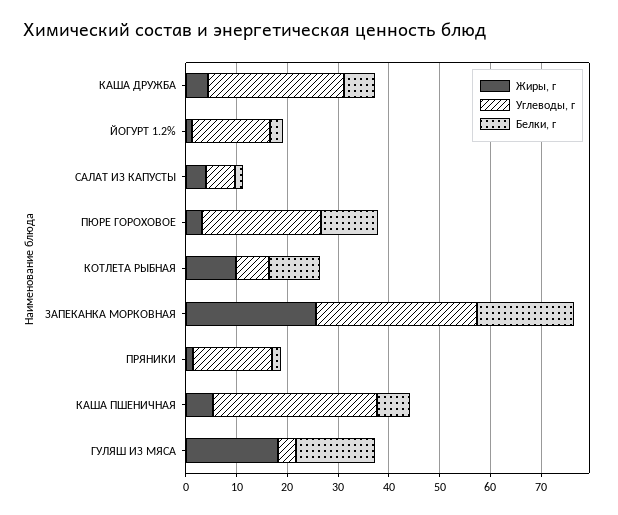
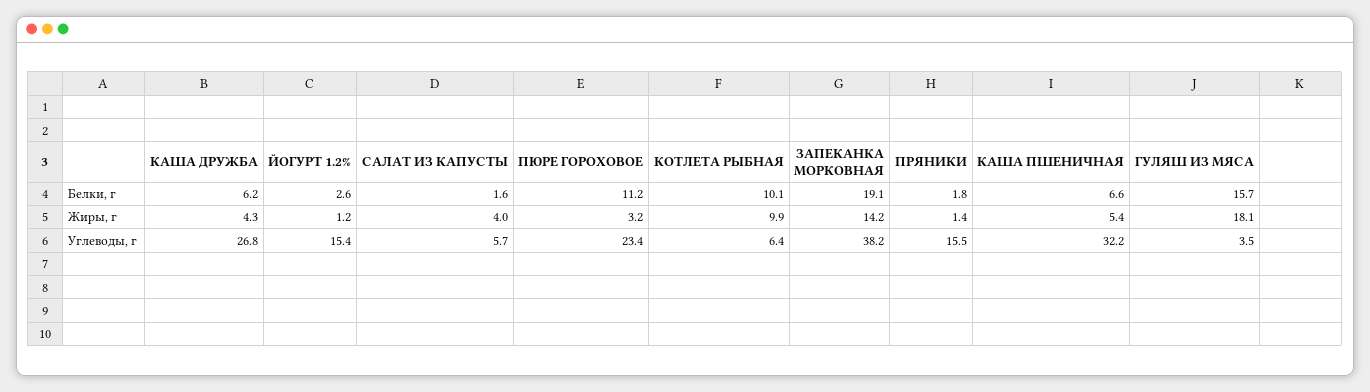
Жиры, г, ЗАПЕКАНКА МОРКОВНАЯ: 26 -> 14.2
Углеводы, г, ЗАПЕКАНКА МОРКОВНАЯ: 32 -> 38.2

